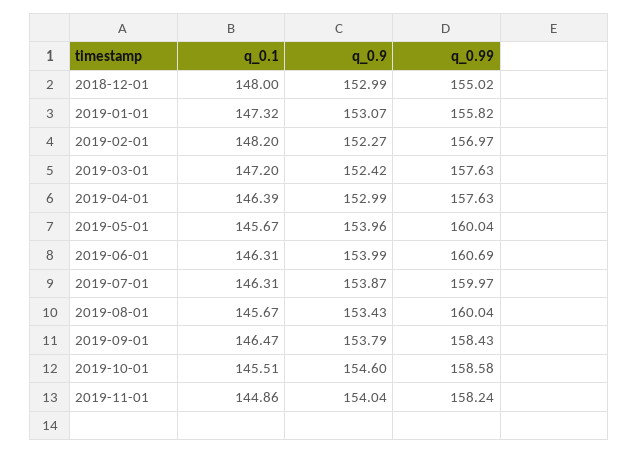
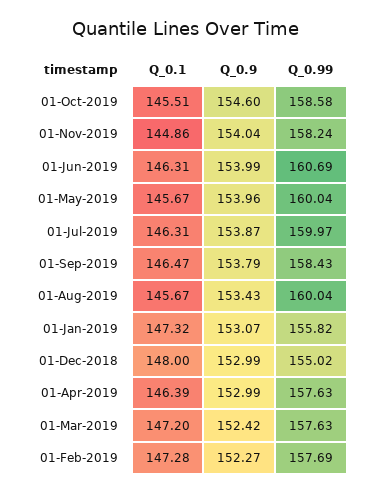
q_0.1, 2019-02-01: 148.2 -> 147.28
q_0.99, 2019-02-01: 156.97 -> 157.69

